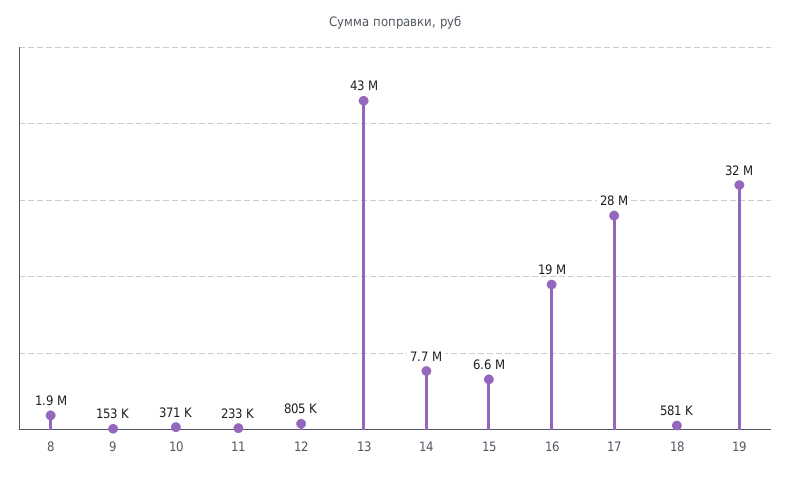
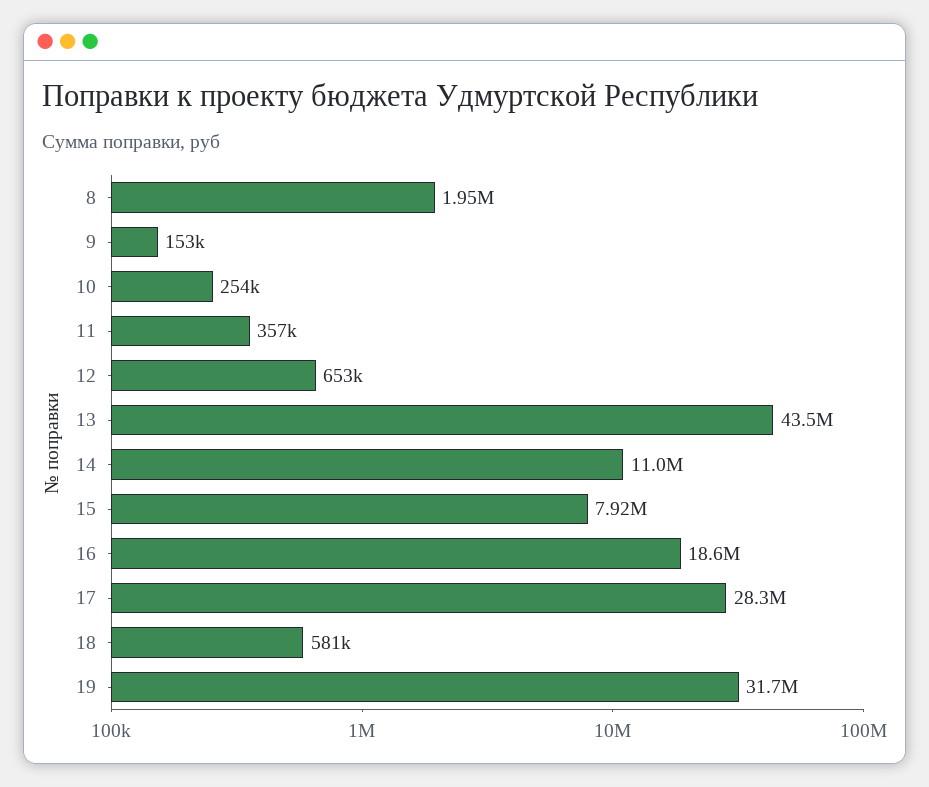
10: 371000 -> 254000
11: 233000 -> 357000
12: 805000 -> 653000
14: 7700000 -> 11000000
15: 6600000 -> 7920000

